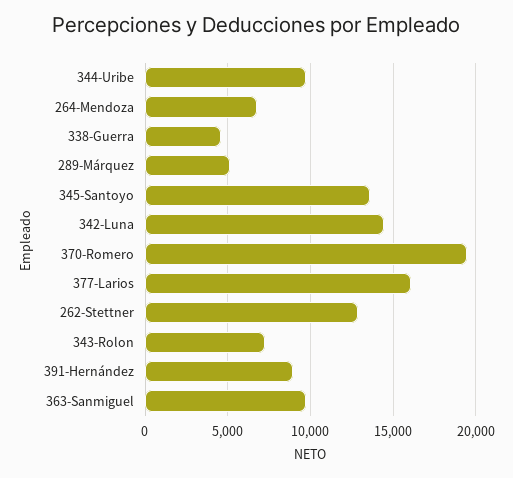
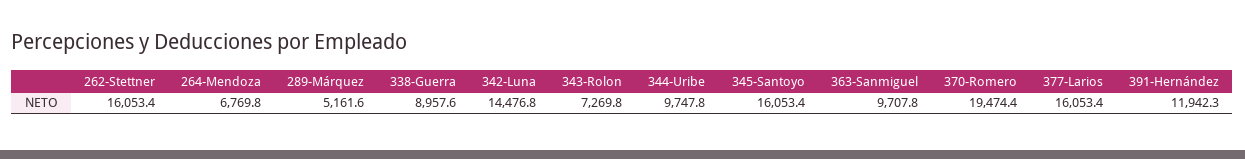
338-Guerra: 4500 -> 8957.6
345-Santoyo: 13500 -> 16053.4
262-Stettner: 13000 -> 16053.4
391-Hernández: 9000 -> 11942.3

